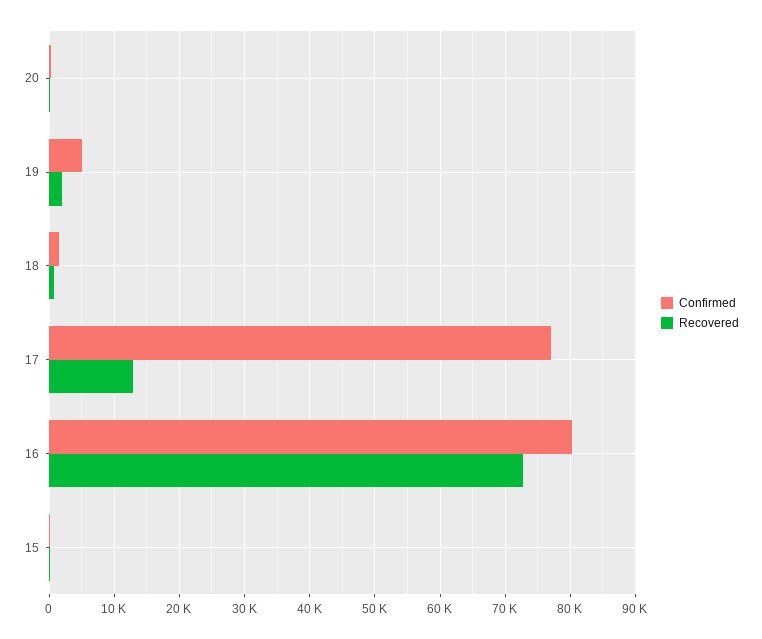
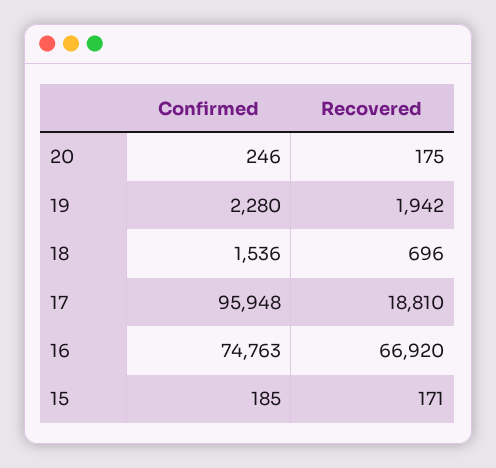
Confirmed, 19: 5000 -> 2280
Confirmed, 17: 77000 -> 95948
Recovered, 17: 13000 -> 18810
Confirmed, 16: 80000 -> 74763
Recovered, 16: 73000 -> 66920

